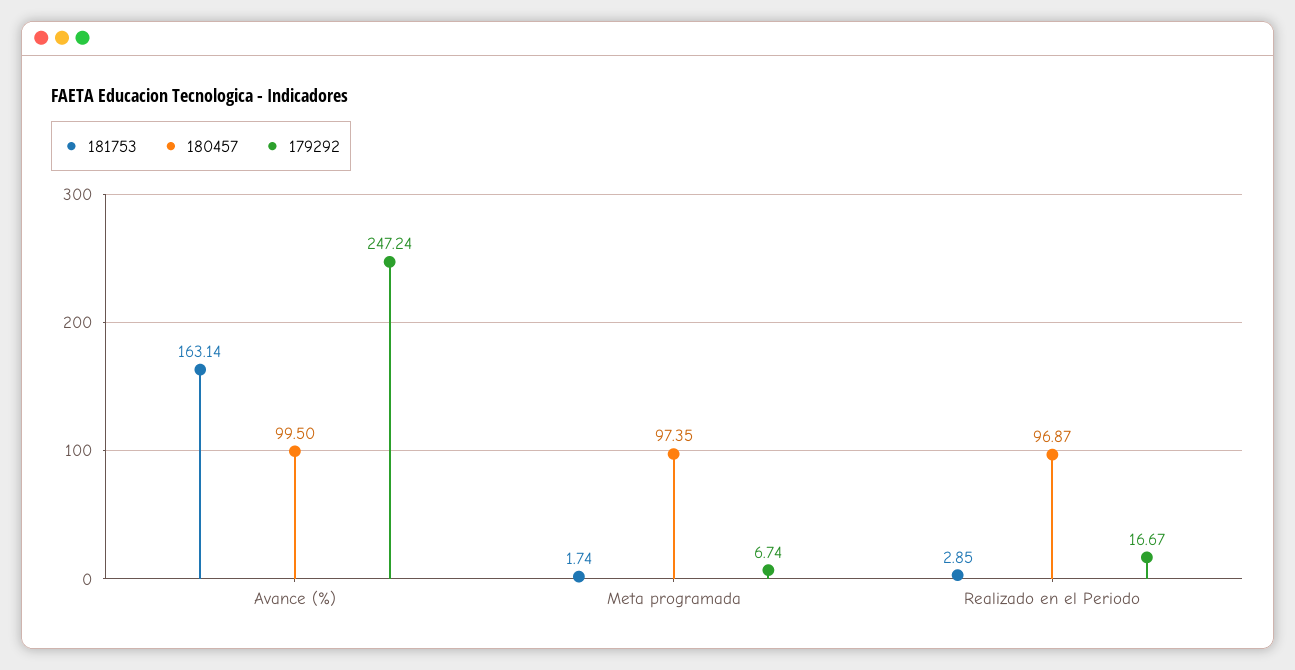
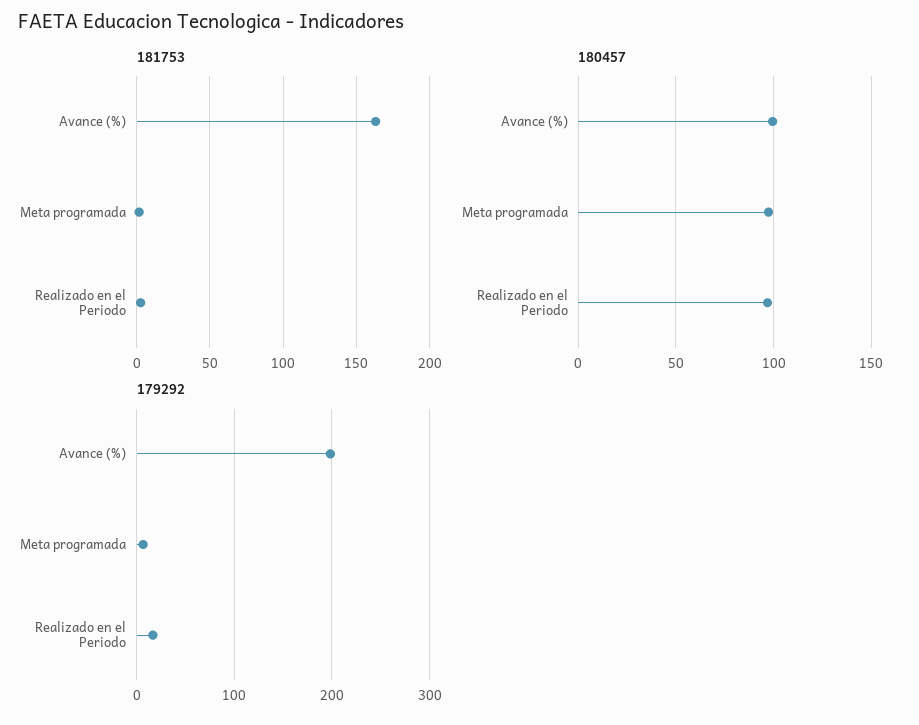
179292, Avance (%): 247.24 -> 200

